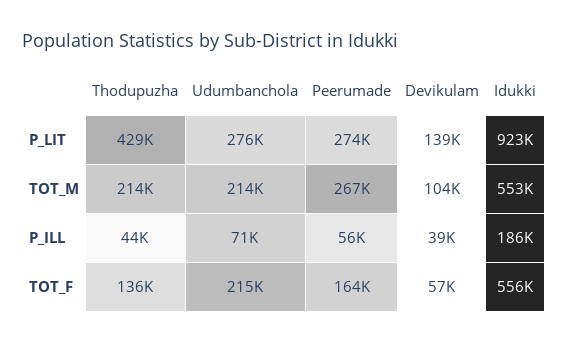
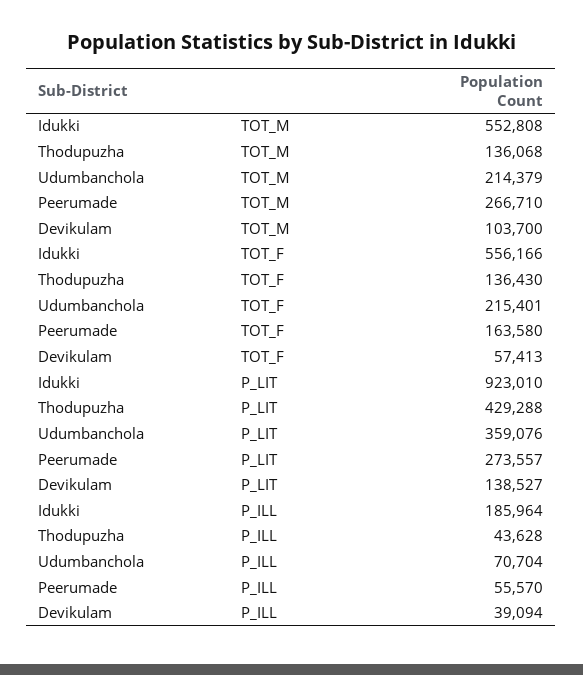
Udumbanchola, P_LIT: 276000 -> 359076
Thodupuzha, TOT_M: 214000 -> 136068

